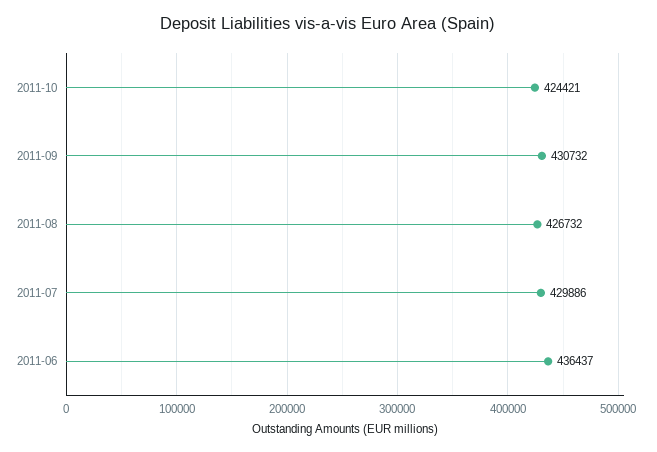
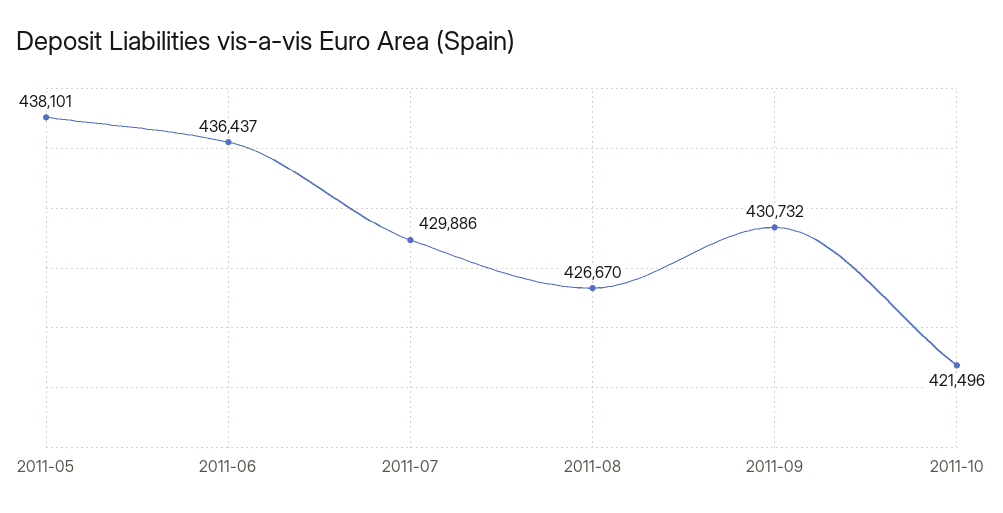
2011-10: 424421 -> 421496
2011-08: 426732 -> 426670
2011-05: none -> 438101

